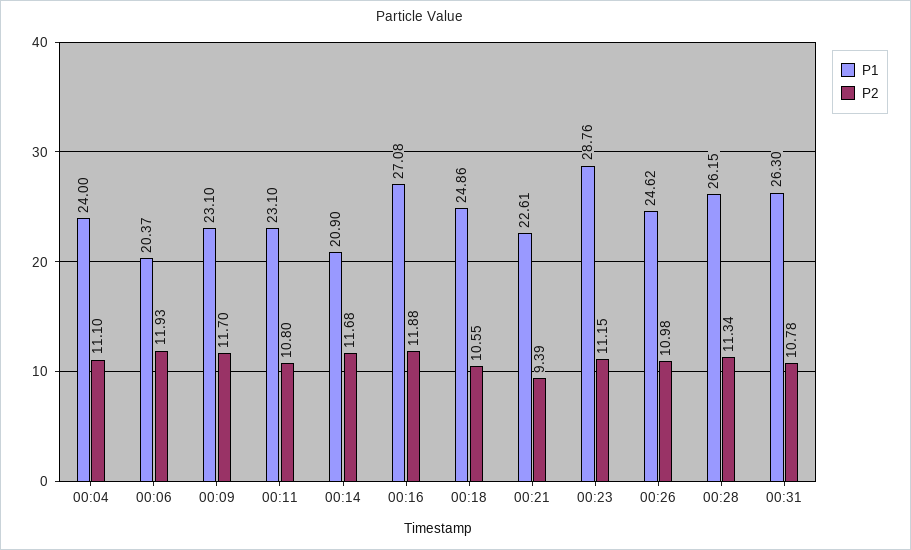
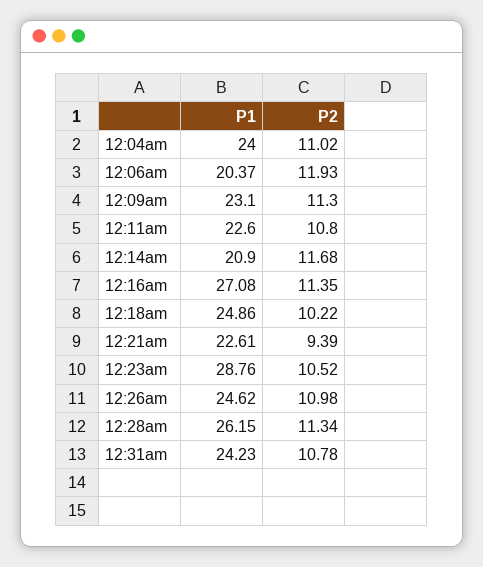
P2, 00:04: 11.1 -> 11.02
P2, 00:09: 11.7 -> 11.3
P1, 00:11: 23.1 -> 22.6
P2, 00:16: 11.88 -> 11.35
P2, 00:18: 10.55 -> 10.22
P2, 00:23: 11.15 -> 10.52
P1, 00:31: 26.3 -> 24.23

